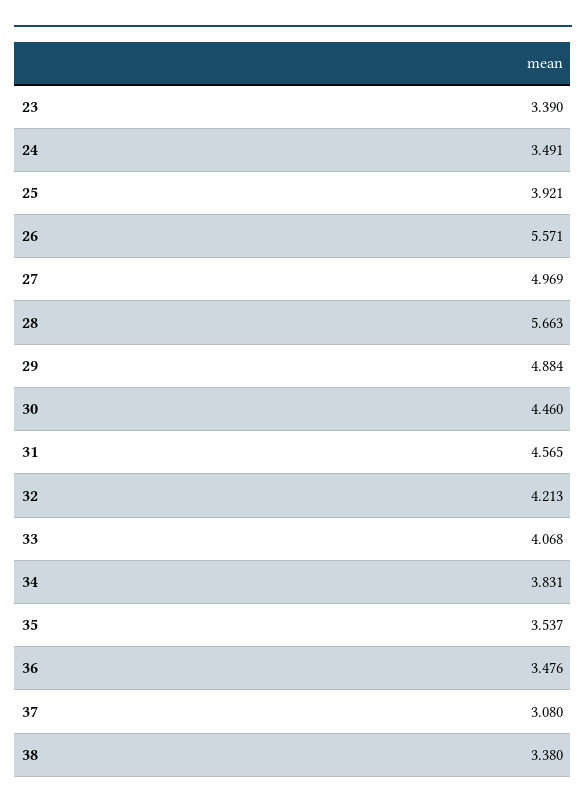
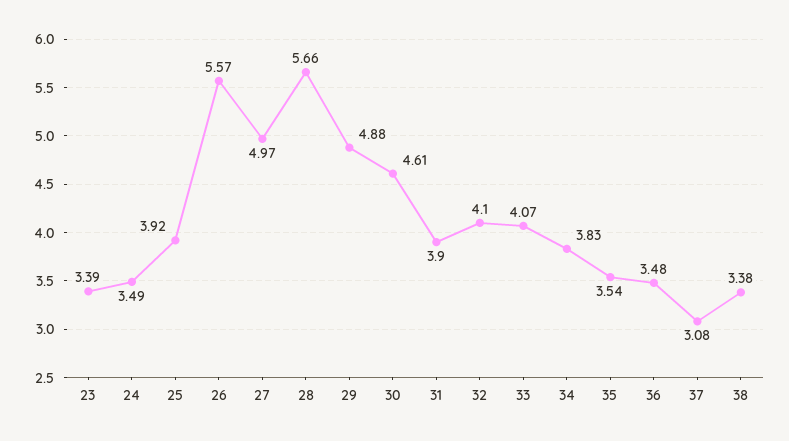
30: 4.46 -> 4.61
31: 4.565 -> 3.9
32: 4.213 -> 4.1

